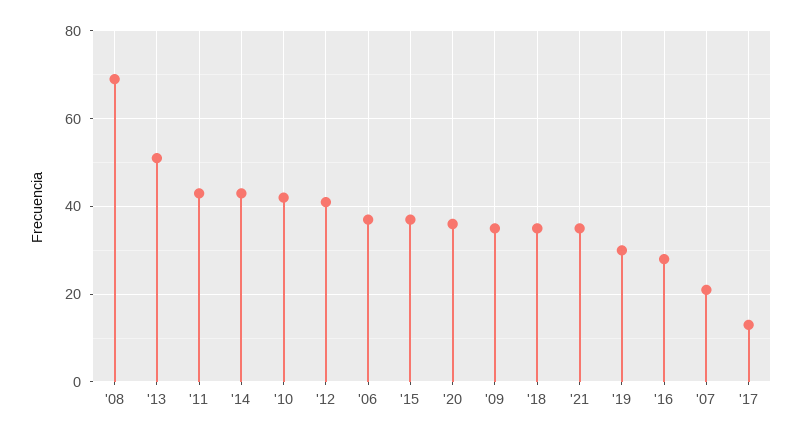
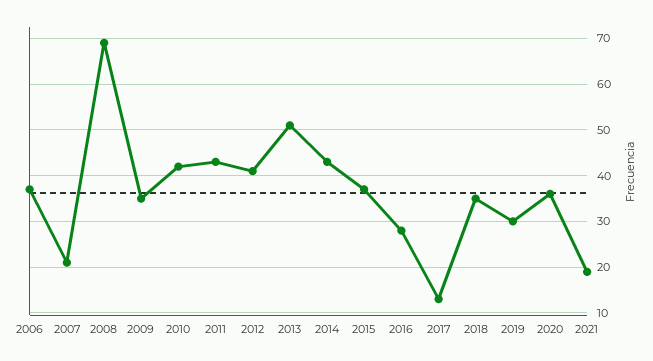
'21: 35 -> 20

